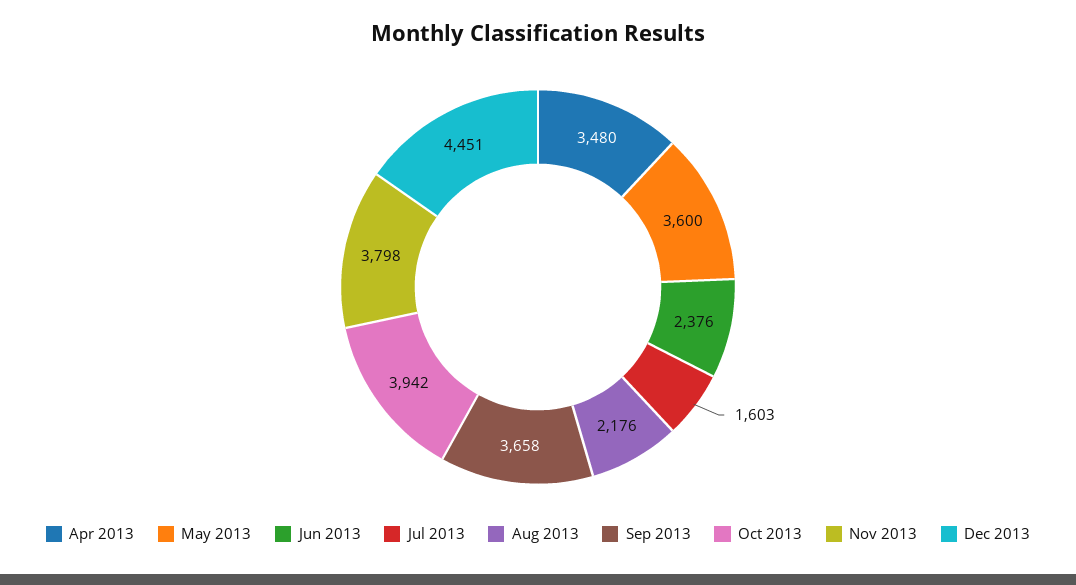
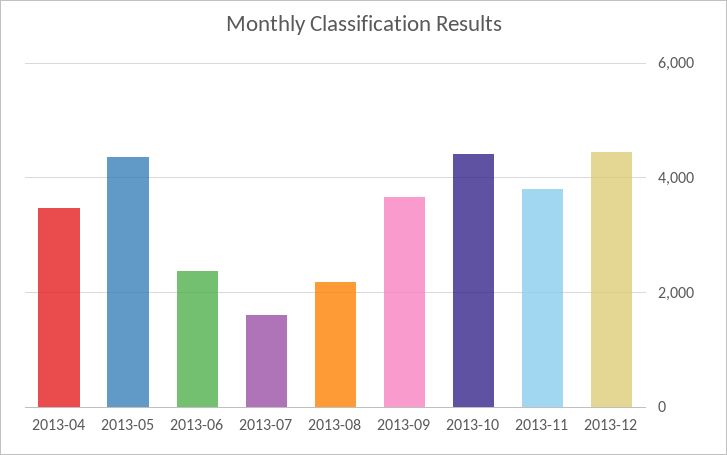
May 2013: 3600 -> 4400
Oct 2013: 3942 -> 4400

